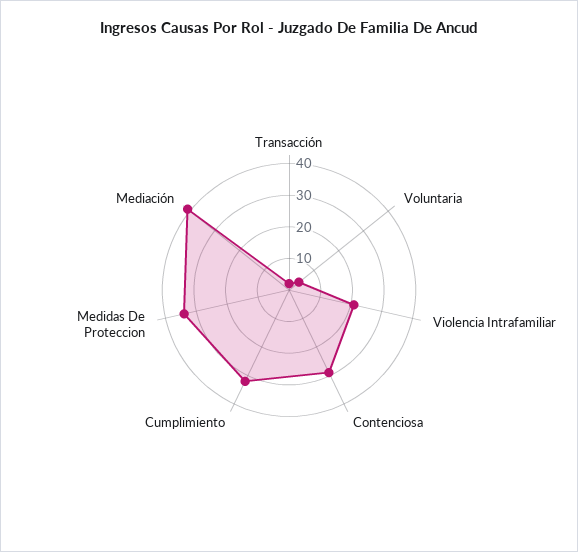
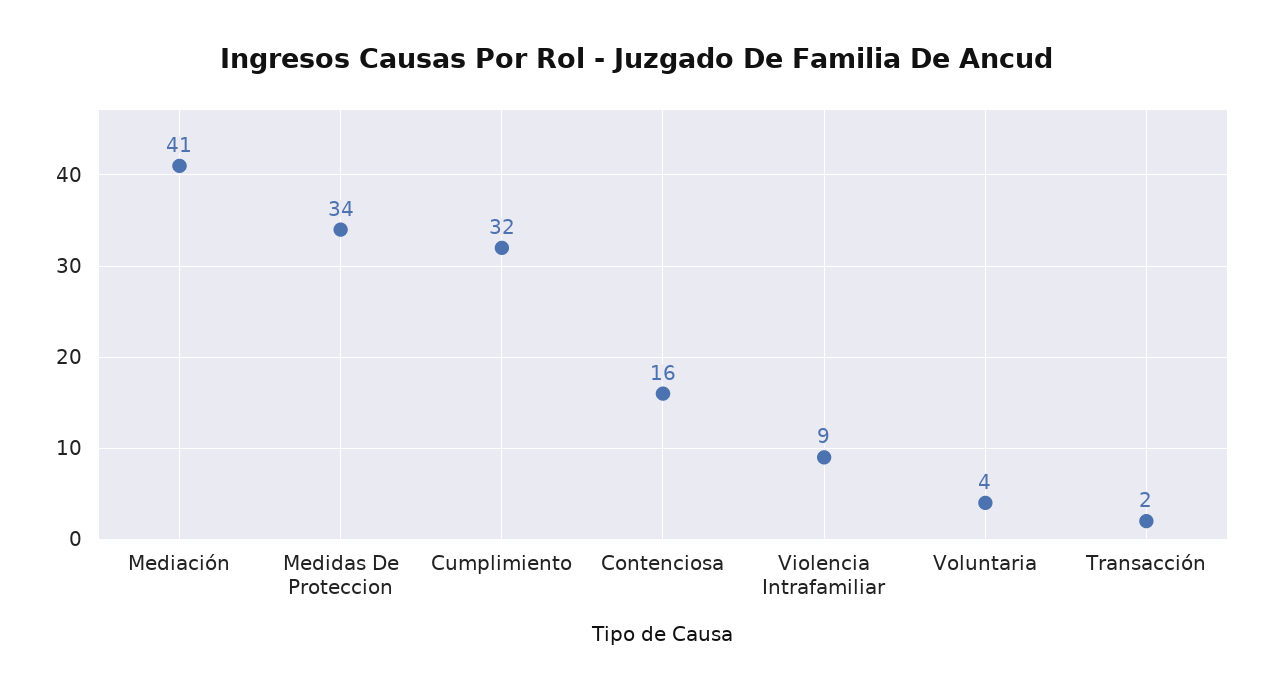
Violencia Intrafamiliar: 20 -> 9
Contenciosa: 30 -> 16

